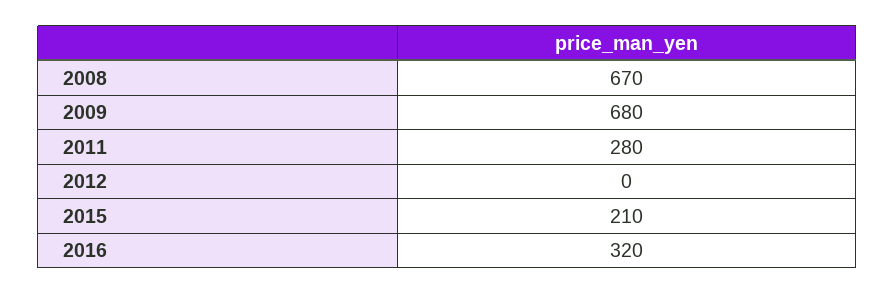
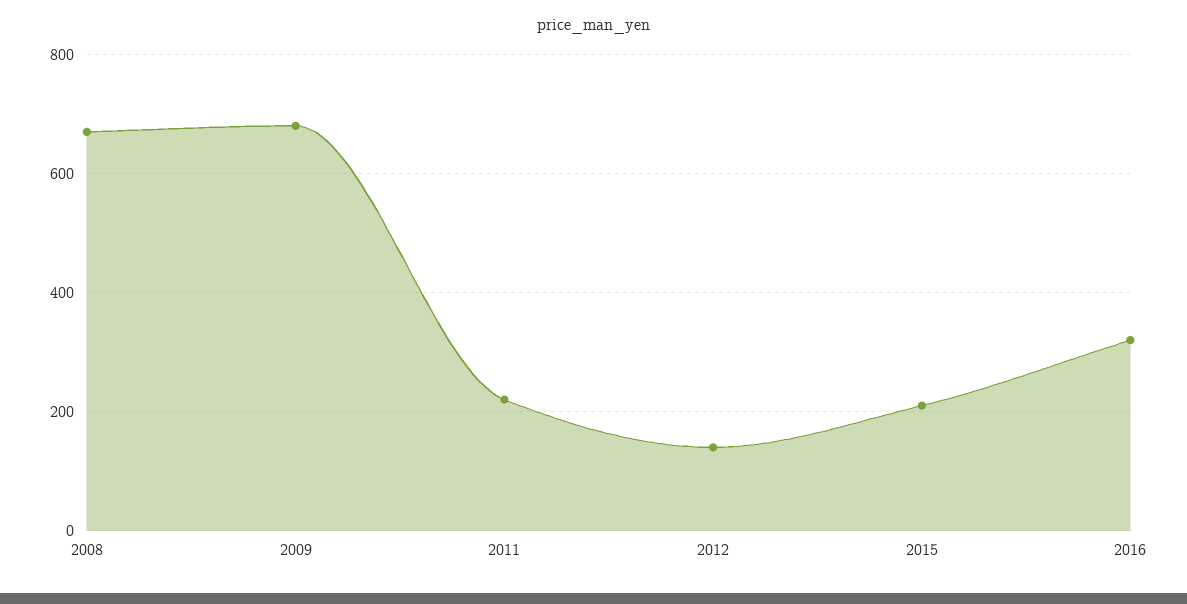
2011: 280 -> 220
2012: 0 -> 140

